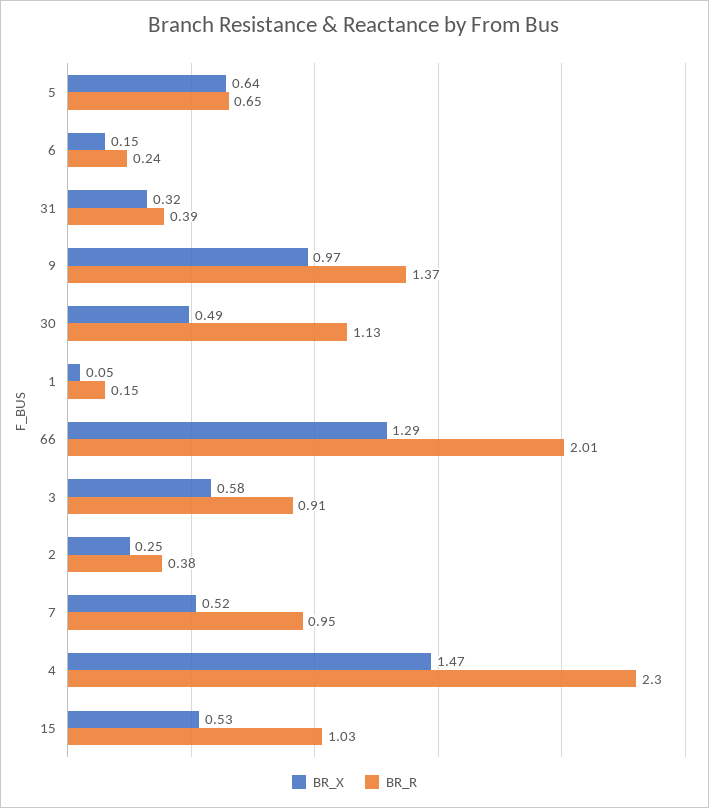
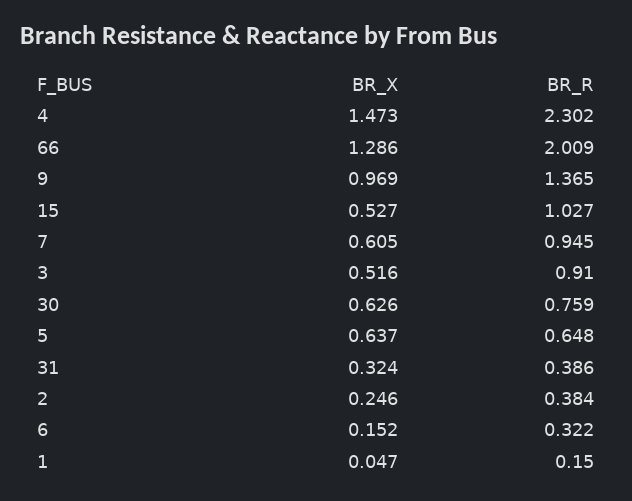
BR_R, 6: 0.24 -> 0.322
BR_X, 30: 0.49 -> 0.626
BR_R, 30: 1.13 -> 0.759
BR_X, 3: 0.58 -> 0.516
BR_X, 7: 0.52 -> 0.605

